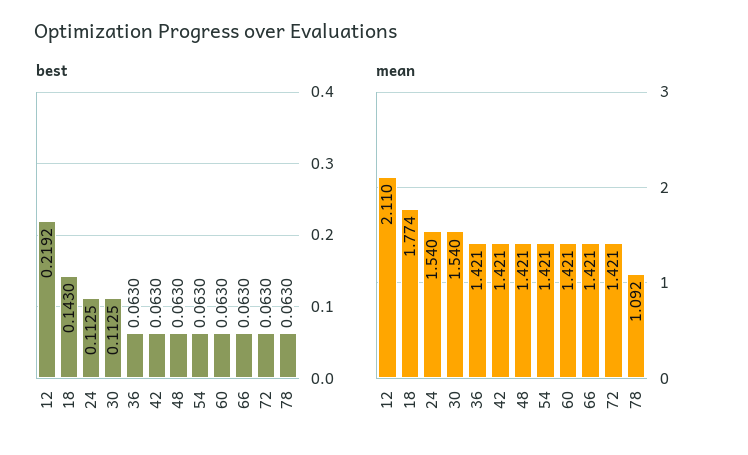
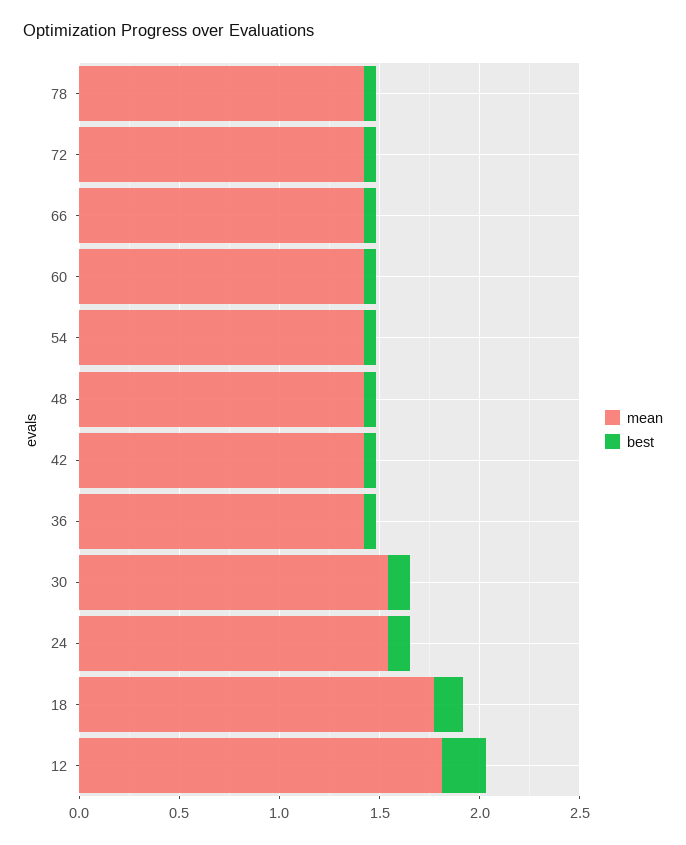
mean, 12: 2.11 -> 1.8
mean, 78: 1.092 -> 1.4

